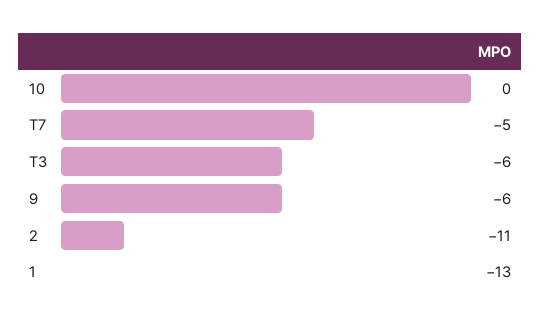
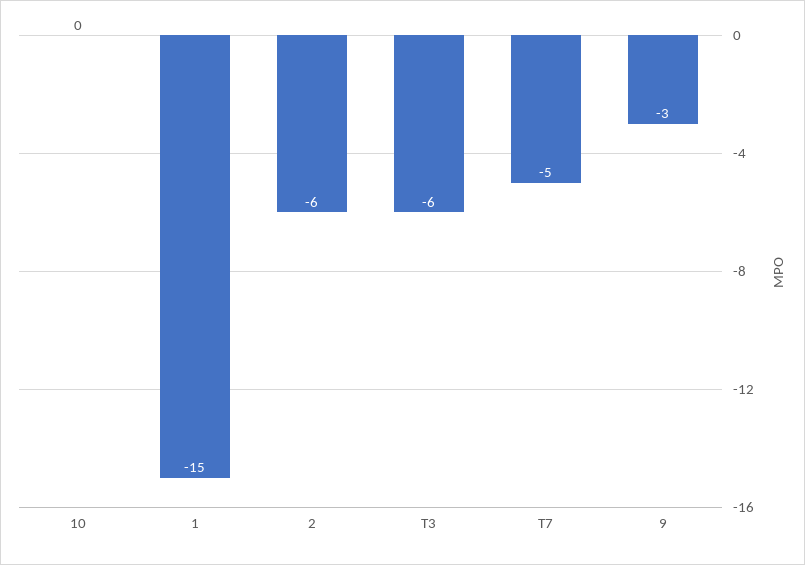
9: -6 -> -3
2: -11 -> -6
1: -13 -> -15

